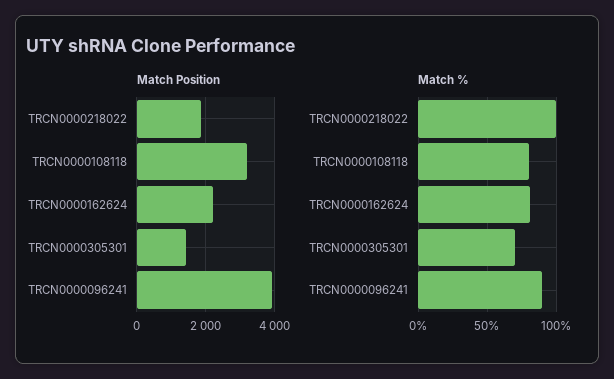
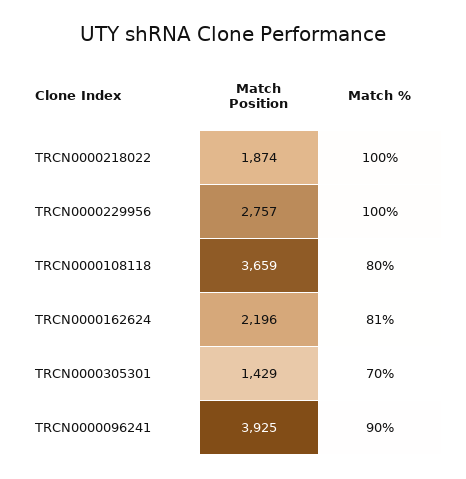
Match Position, TRCN0000108118: 3200 -> 3659
Match Position, TRCN0000229956: none -> 2757
Match %, TRCN0000229956: none -> 100

